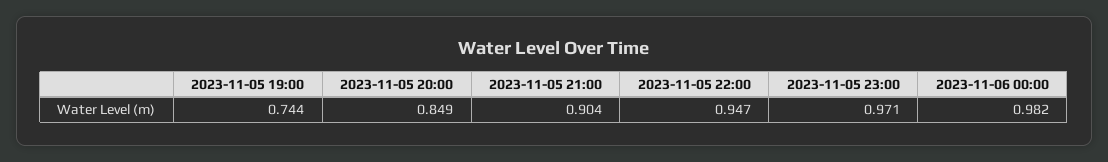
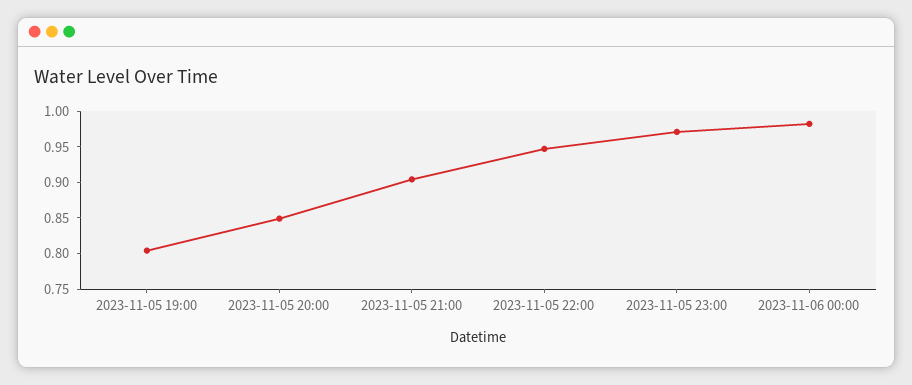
2023-11-05 19:00: 0.744 -> 0.8

